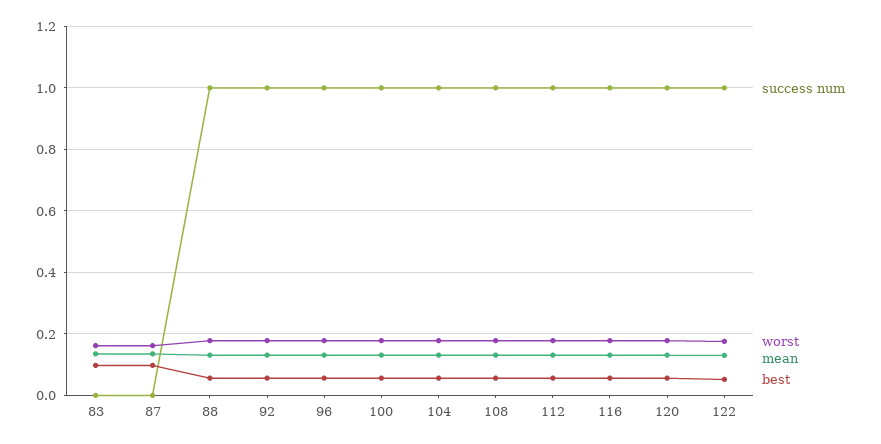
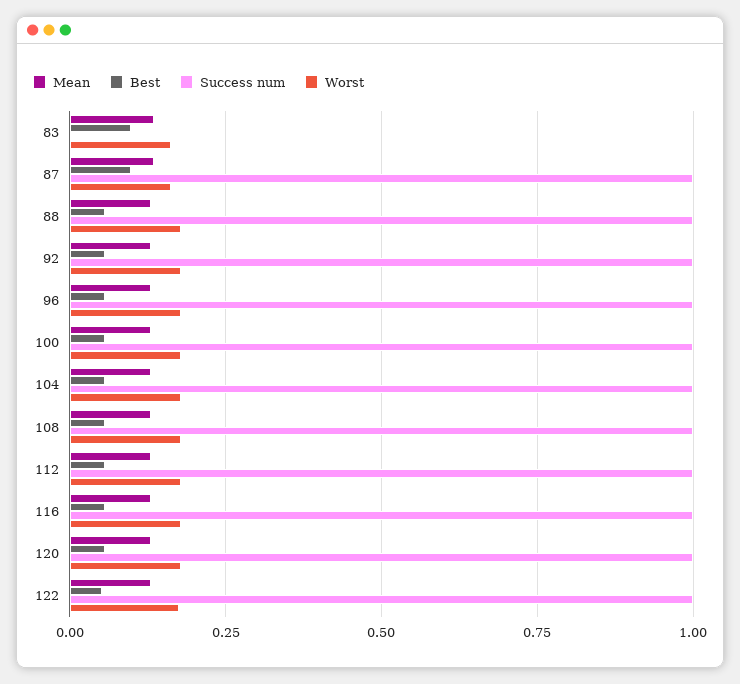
success num, 87: 0 -> 1

